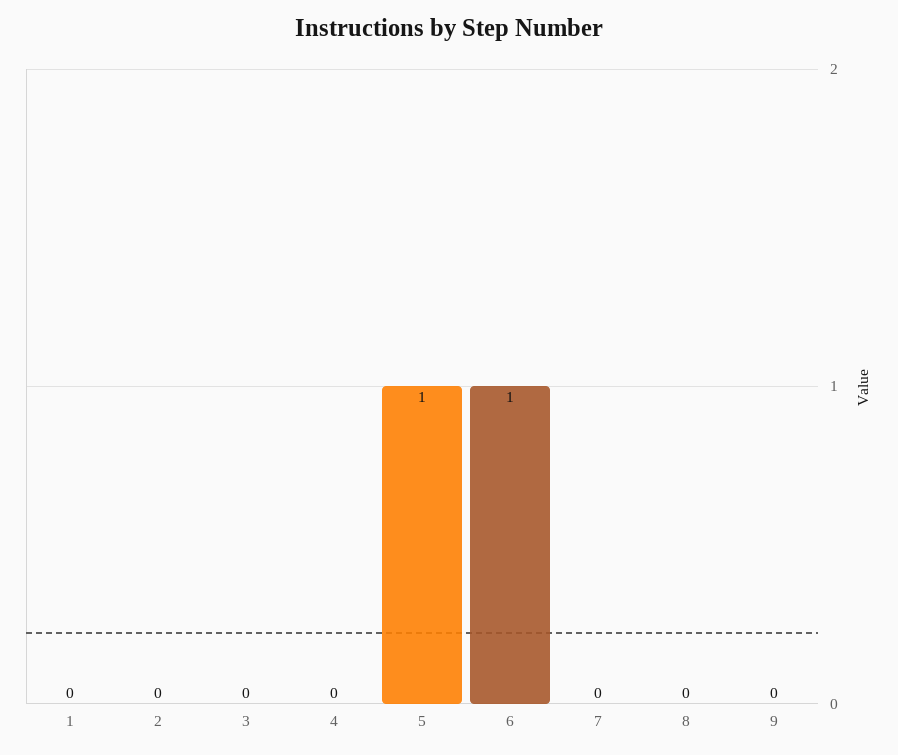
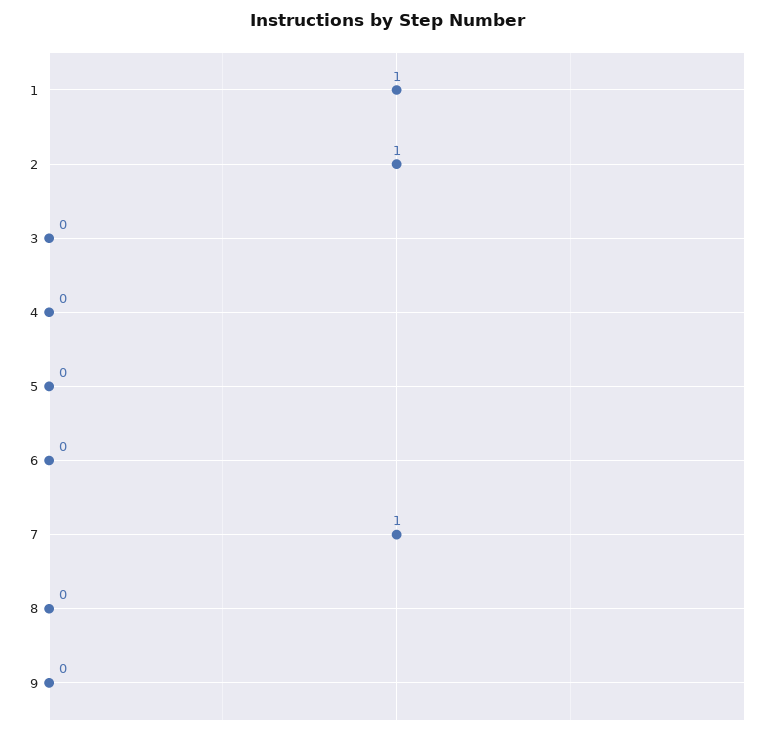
1: 0 -> 1
2: 0 -> 1
5: 1 -> 0
6: 1 -> 0
7: 0 -> 1

